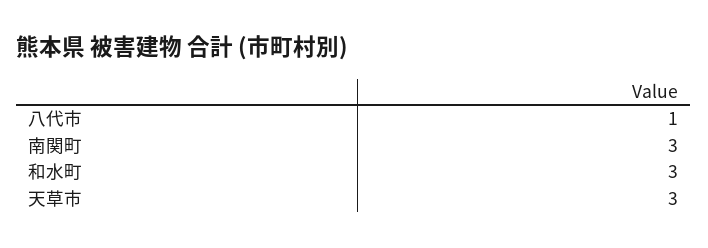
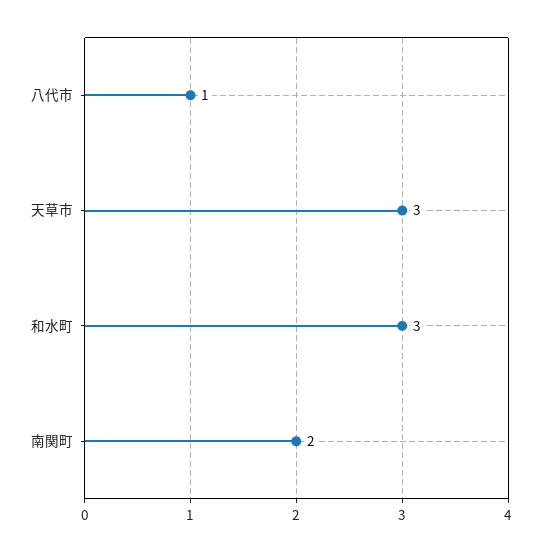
南関町: 3 -> 2

